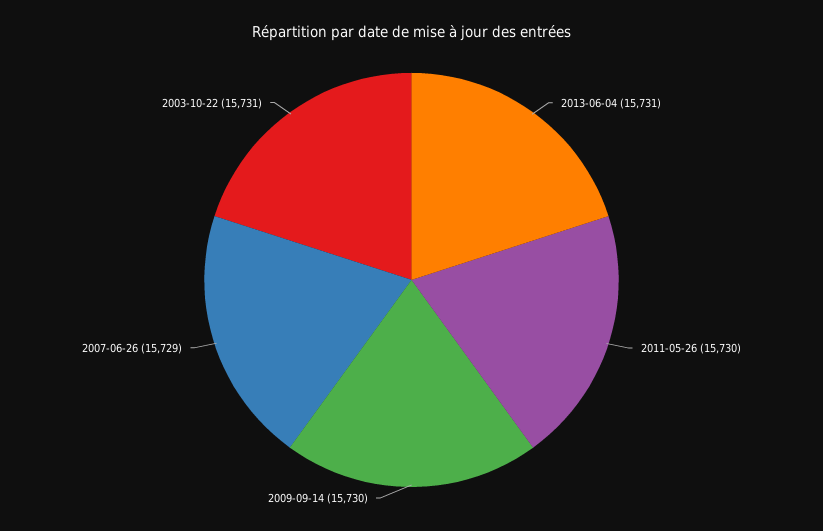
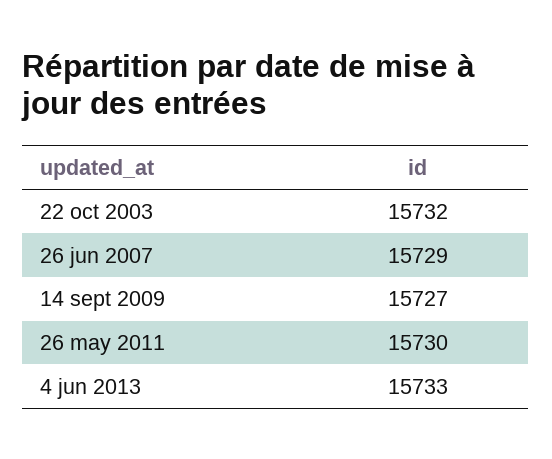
2013-06-04: 15731 -> 15733
2009-09-14: 15730 -> 15727
2003-10-22: 15731 -> 15732

